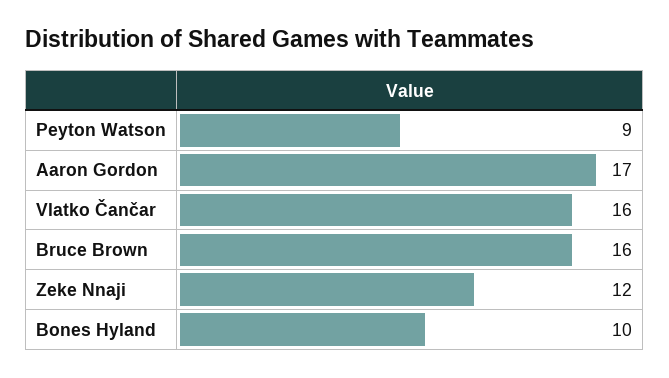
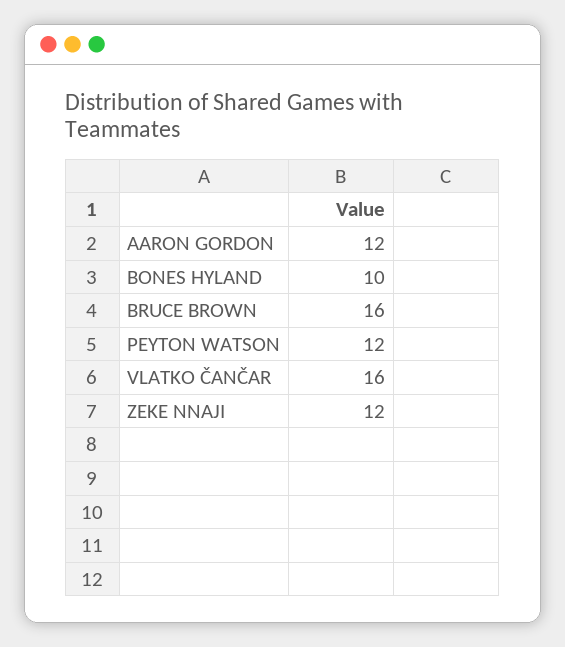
Peyton Watson: 9 -> 12
Aaron Gordon: 17 -> 12

